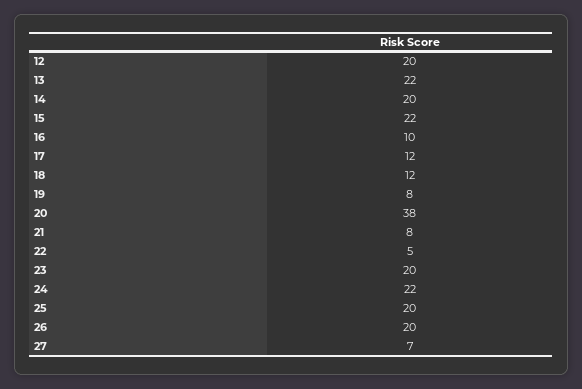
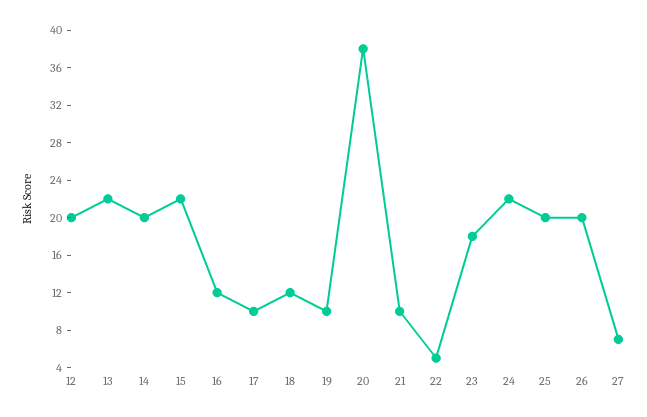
16: 10 -> 12
17: 12 -> 10
19: 8 -> 10
21: 8 -> 10
23: 20 -> 18

